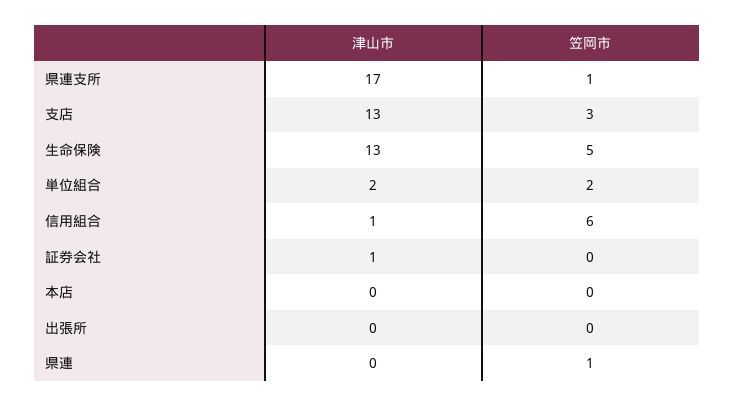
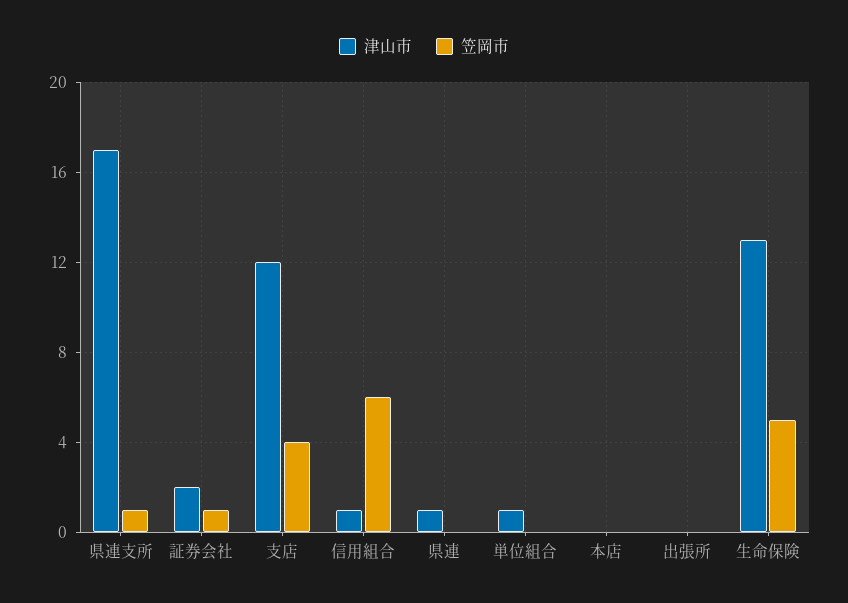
津山市, 支店: 13 -> 12
笠岡市, 支店: 3 -> 4
津山市, 単位組合: 2 -> 1
笠岡市, 単位組合: 2 -> 0
津山市, 証券会社: 1 -> 2
笠岡市, 証券会社: 0 -> 1
津山市, 県連: 0 -> 1
笠岡市, 県連: 1 -> 0

